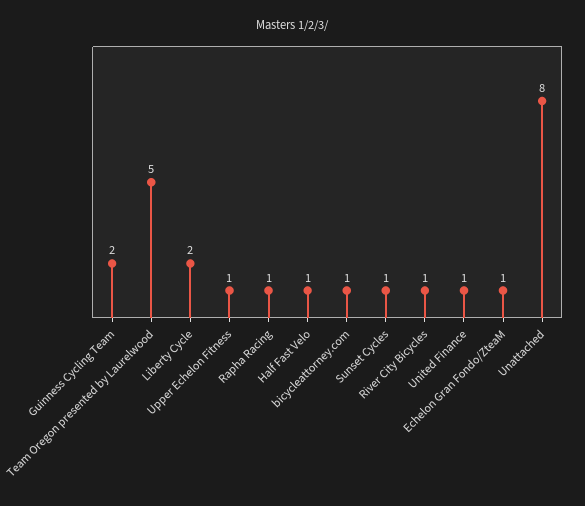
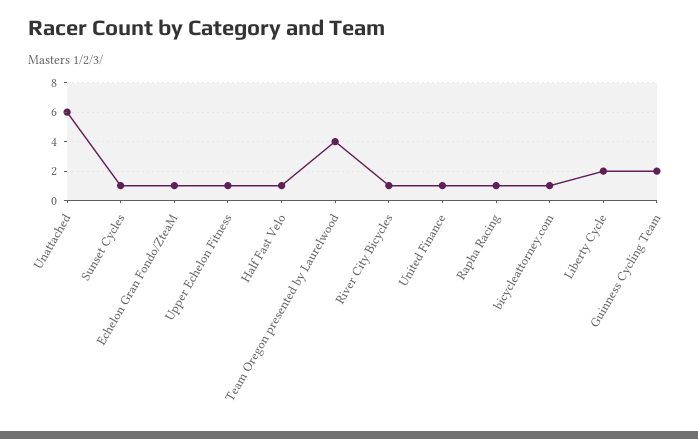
Team Oregon presented by Laurelwood: 5 -> 4
Unattached: 8 -> 6

